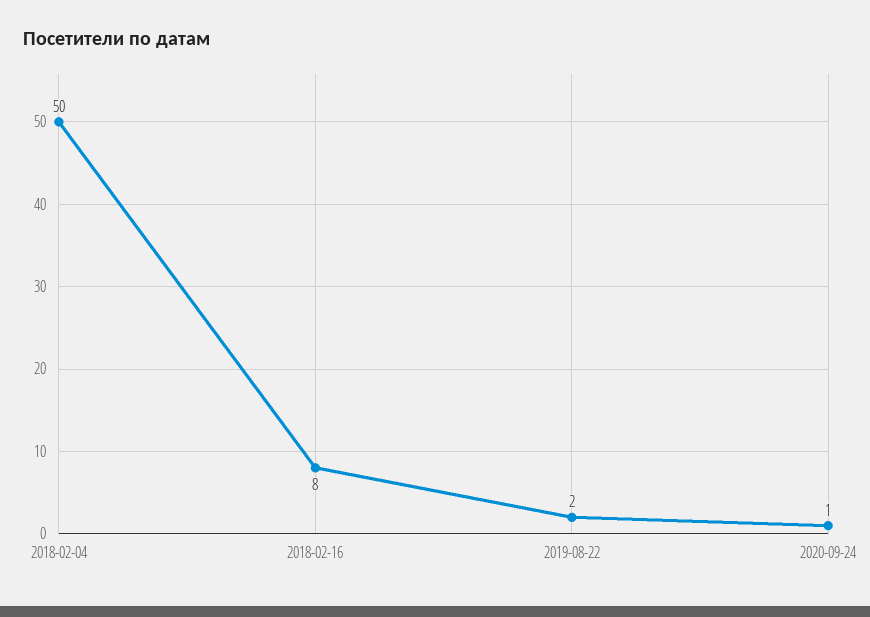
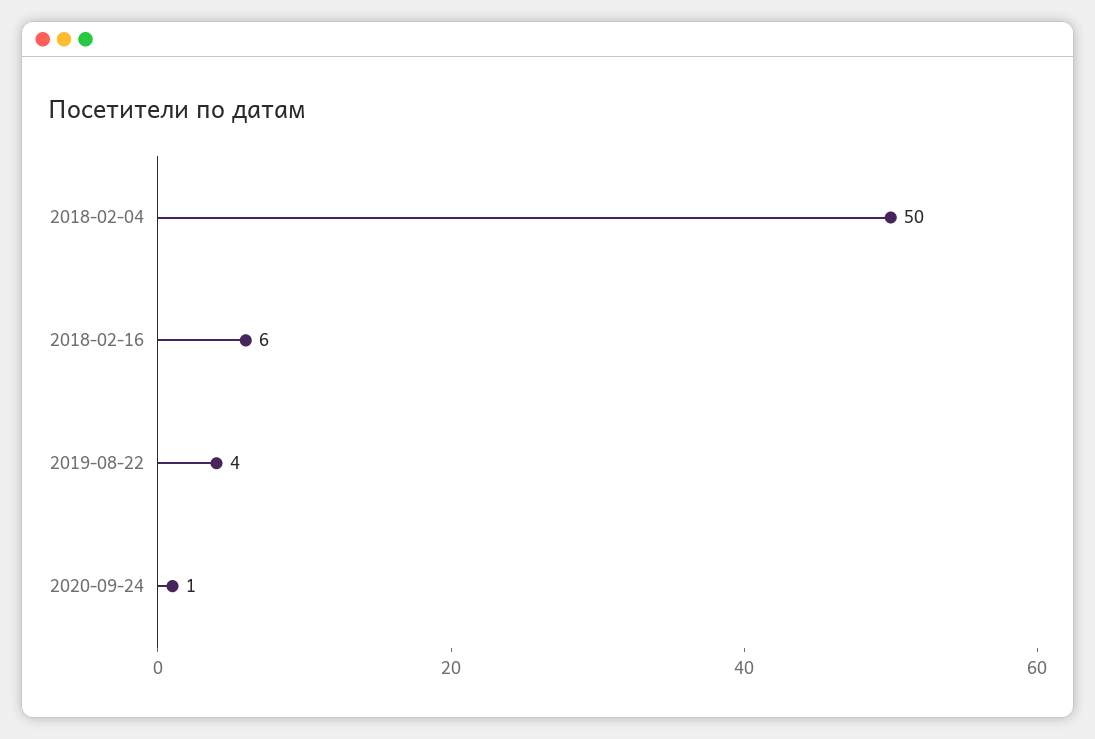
2018-02-16: 8 -> 6
2019-08-22: 2 -> 4

